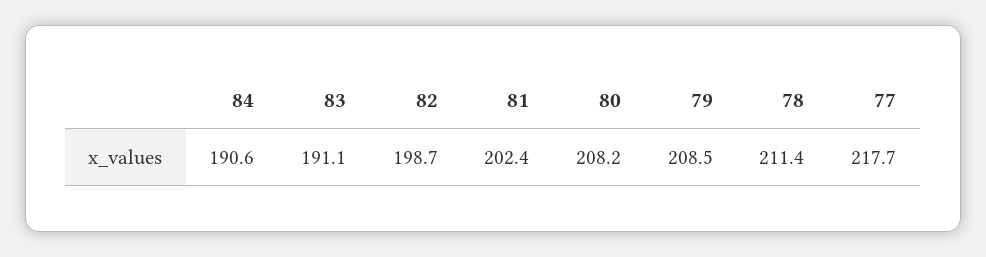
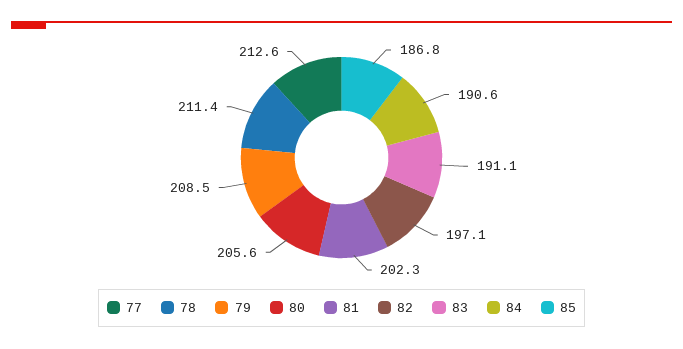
82: 198.7 -> 197.1
81: 202.4 -> 202.3
80: 208.2 -> 205.6
77: 217.7 -> 212.6
85: none -> 186.8

